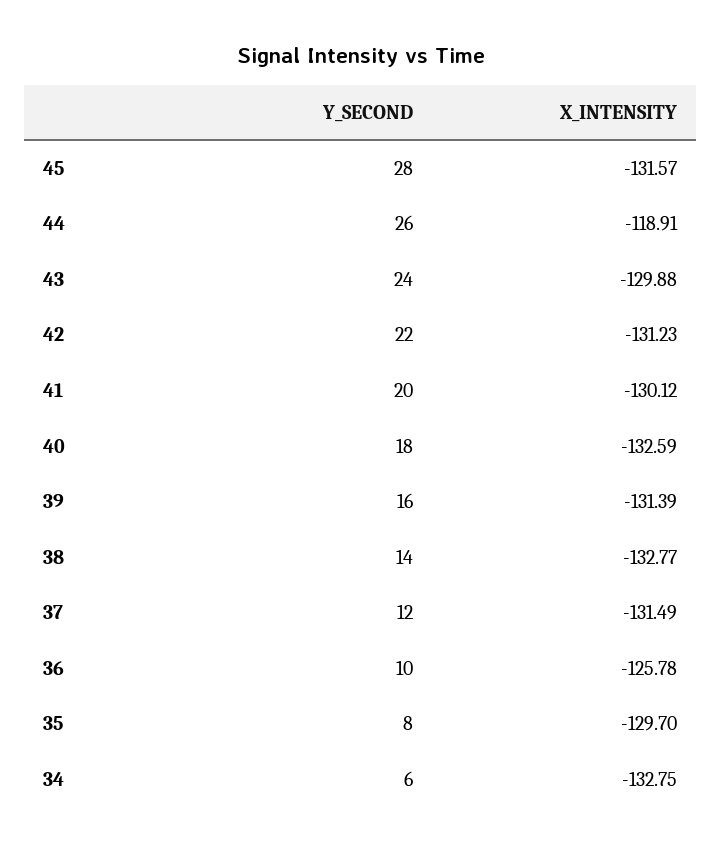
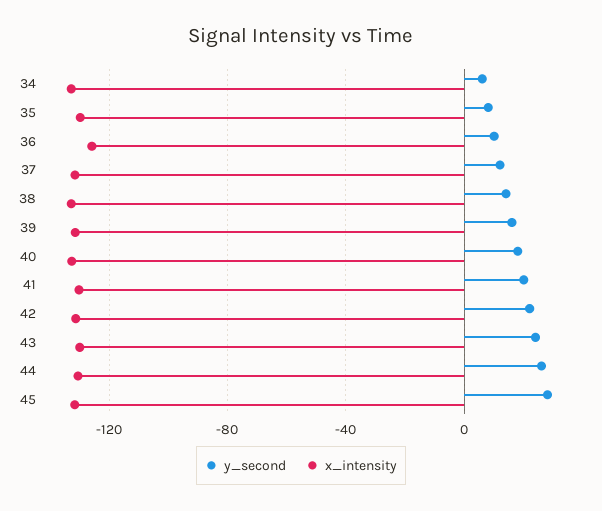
X_INTENSITY, 44: -118.91 -> -130

